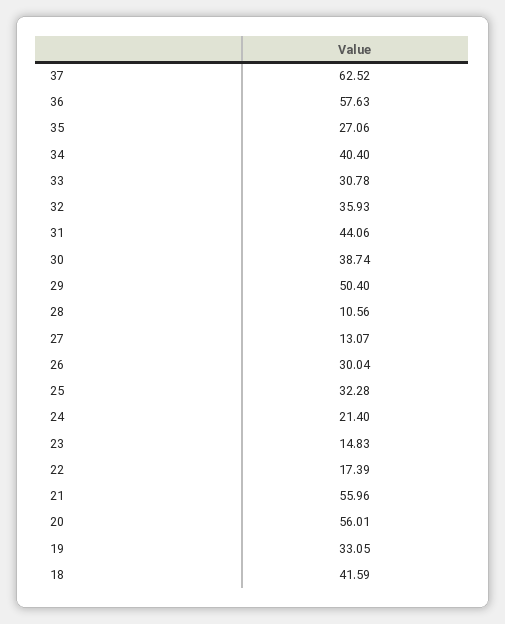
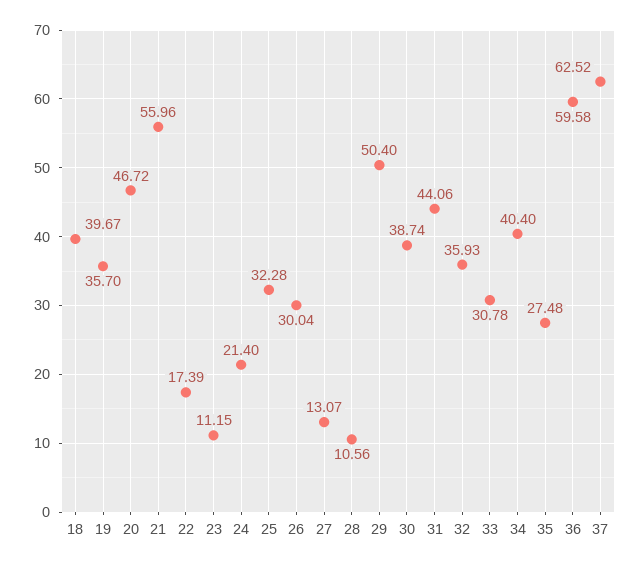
36: 57.63 -> 59.58
35: 27.06 -> 27.48
23: 14.83 -> 11.15
20: 56.01 -> 46.72
19: 33.05 -> 35.7
18: 41.59 -> 39.67

